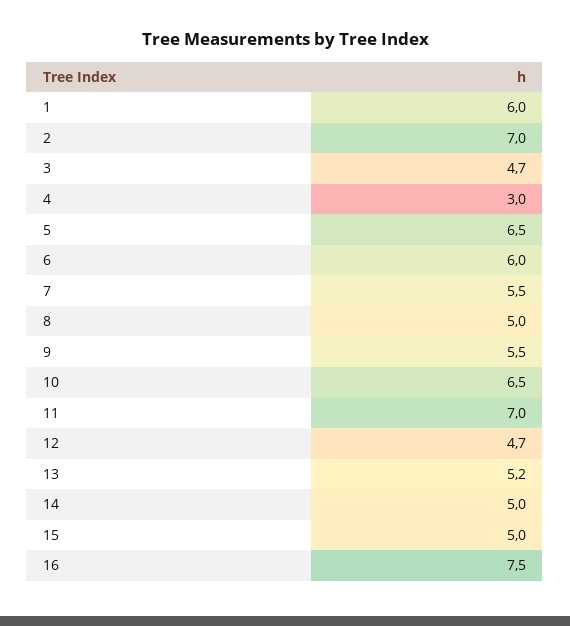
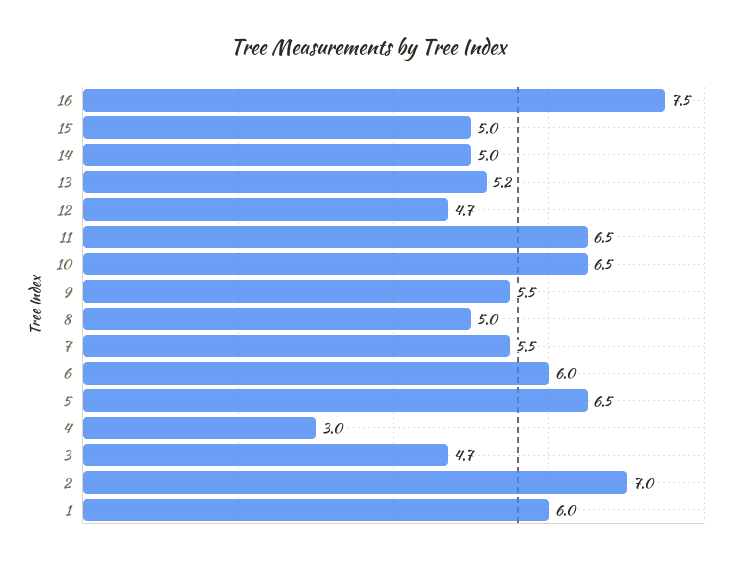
11: 7 -> 6.5

